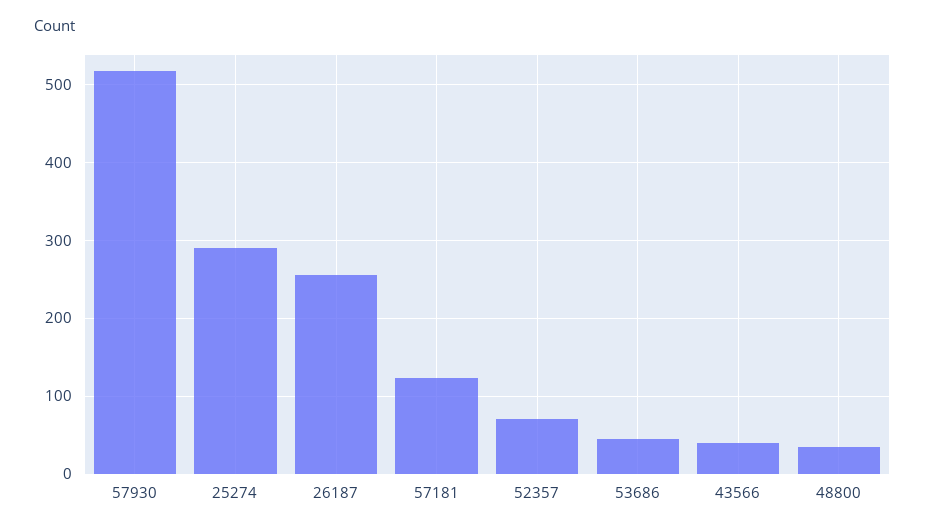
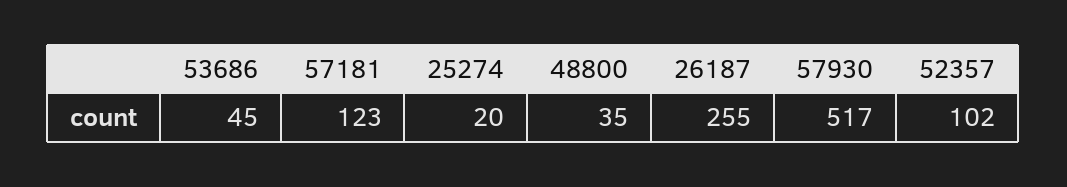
25274: 290 -> 20
52357: 70 -> 102
43566: 40 -> none

